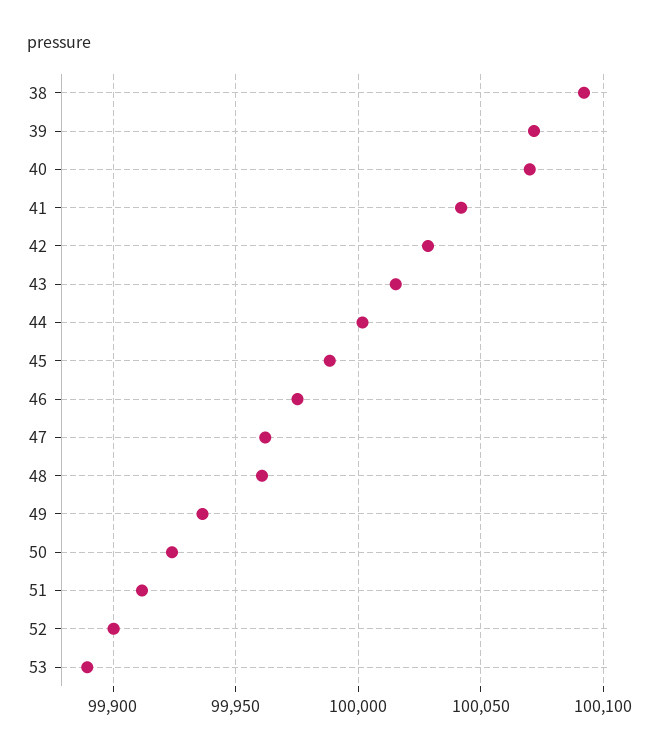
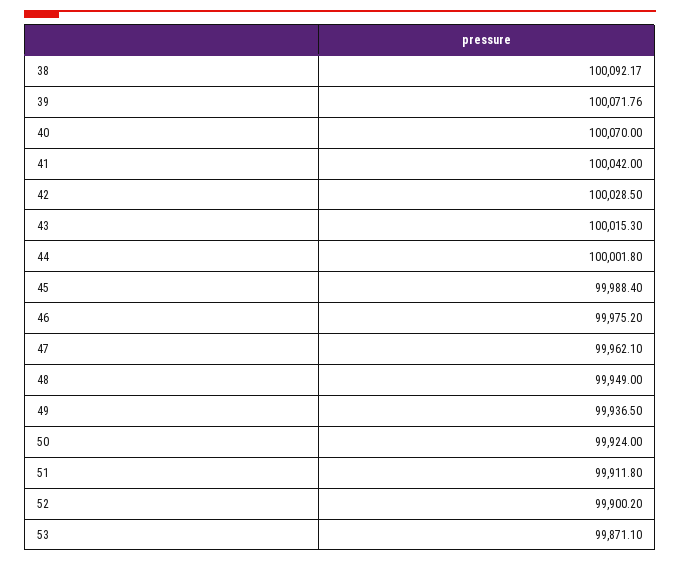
48: 99960 -> 99949
53: 99890 -> 99871.1

